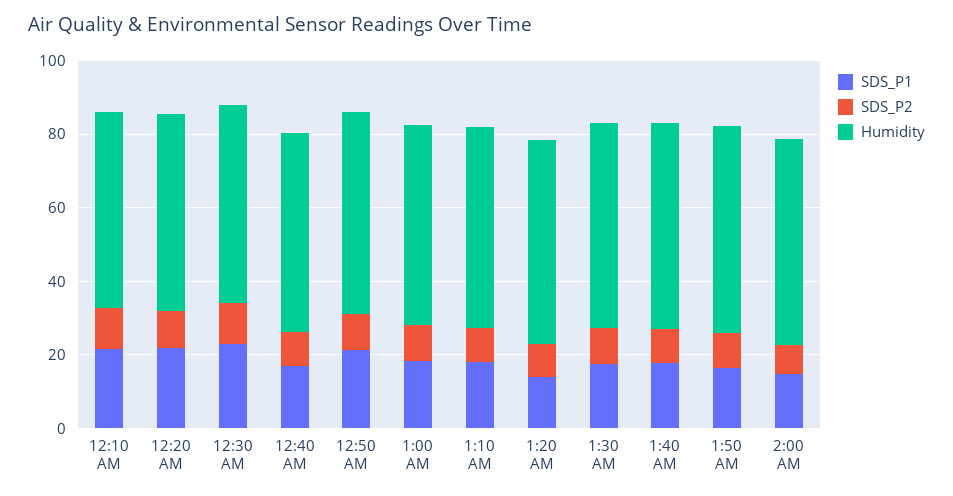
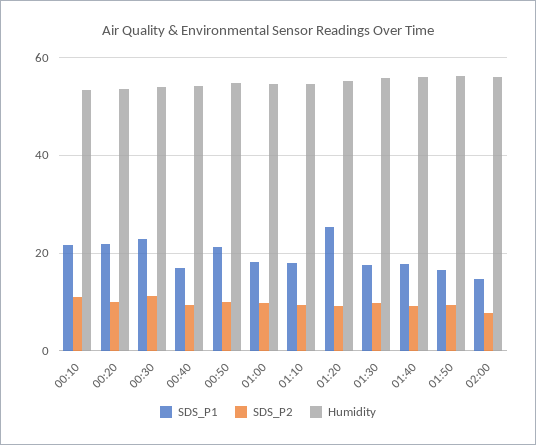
SDS_P1, 1:20 AM: 15 -> 26

